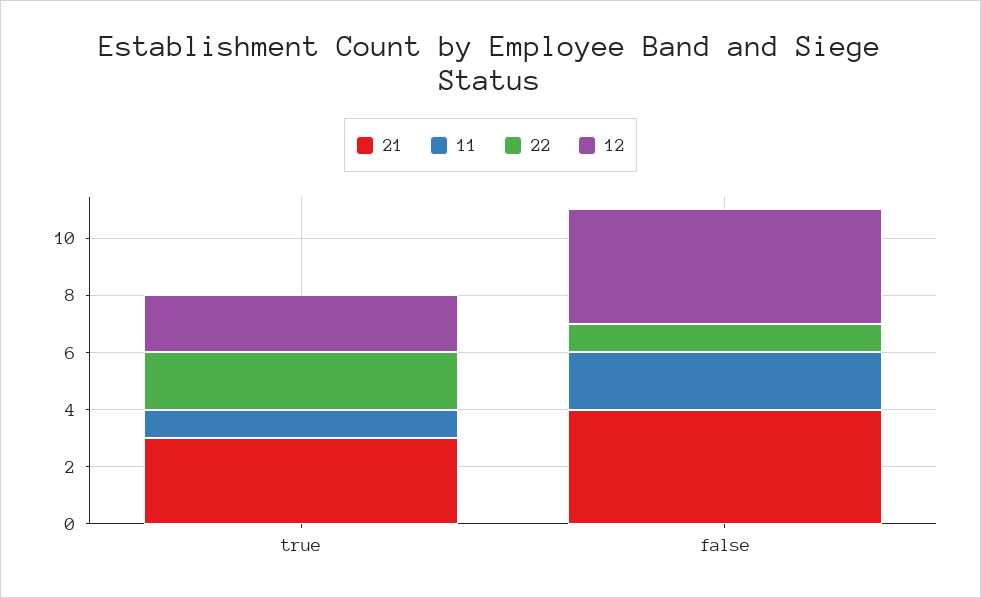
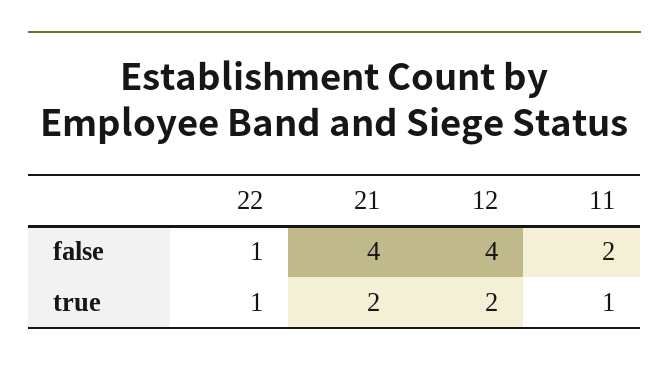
21, true: 3 -> 2
22, true: 2 -> 1

